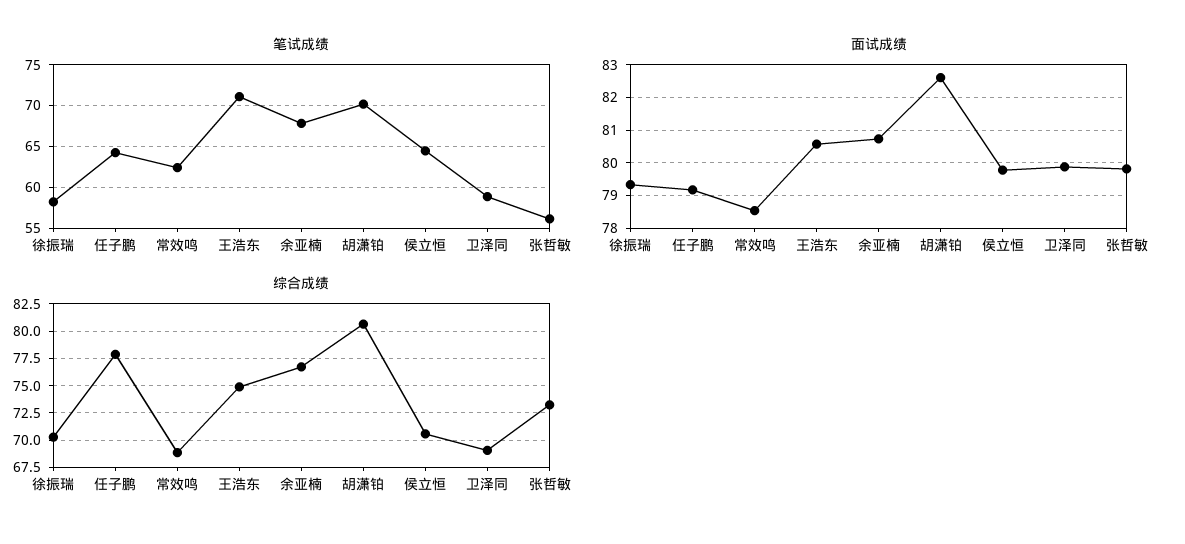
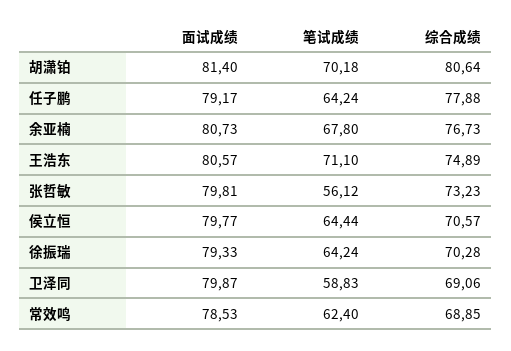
笔试成绩, 徐振瑞: 58 -> 64.24
面试成绩, 胡潇铂: 82.6 -> 81.4

